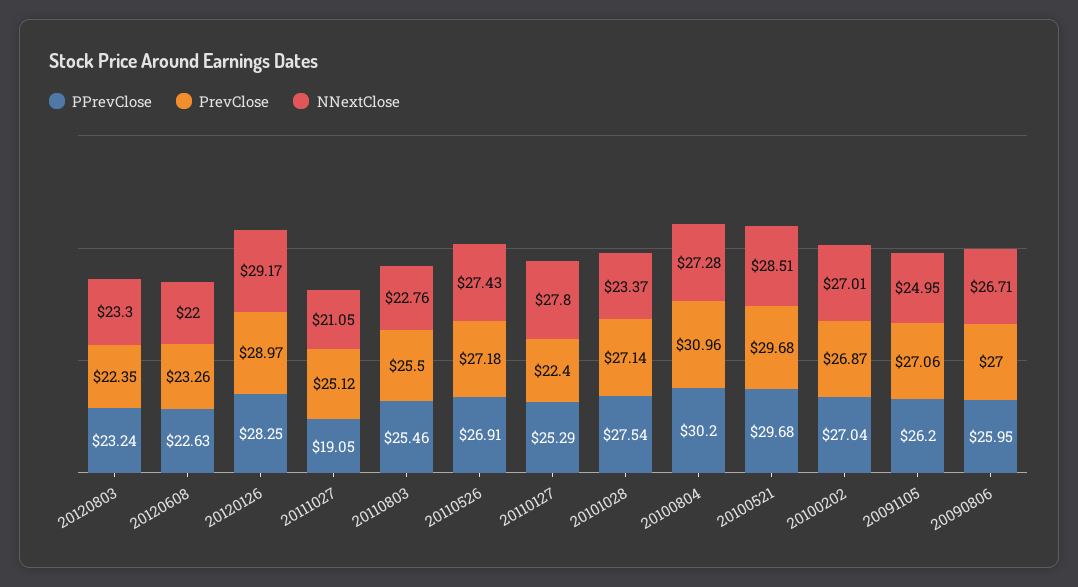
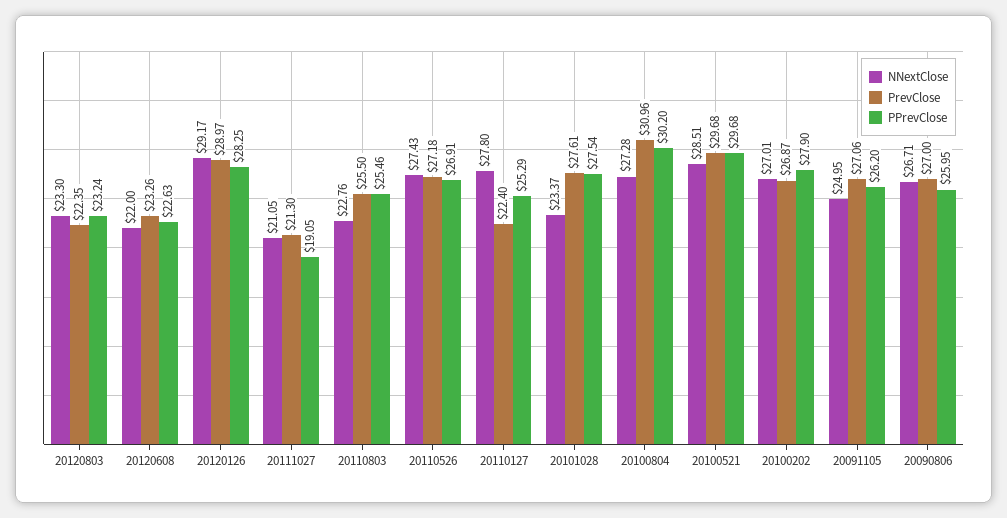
PrevClose, 20111027: 25.12 -> 21.3
PrevClose, 20101028: 27.14 -> 27.61
PPrevClose, 20100202: 27.04 -> 27.9

